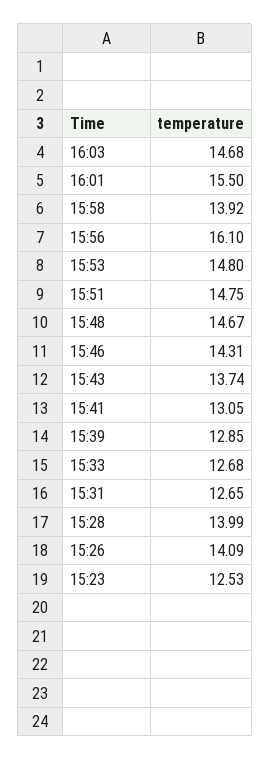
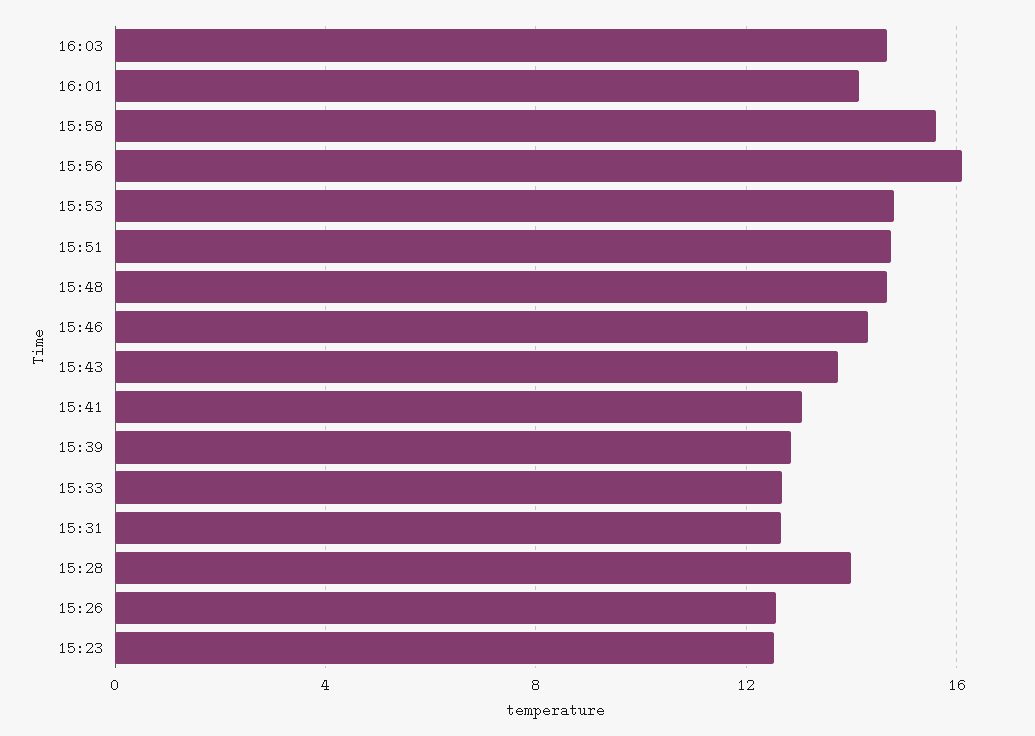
16:01: 15.5 -> 14
15:58: 13.92 -> 15.5
15:26: 14.09 -> 12.5

